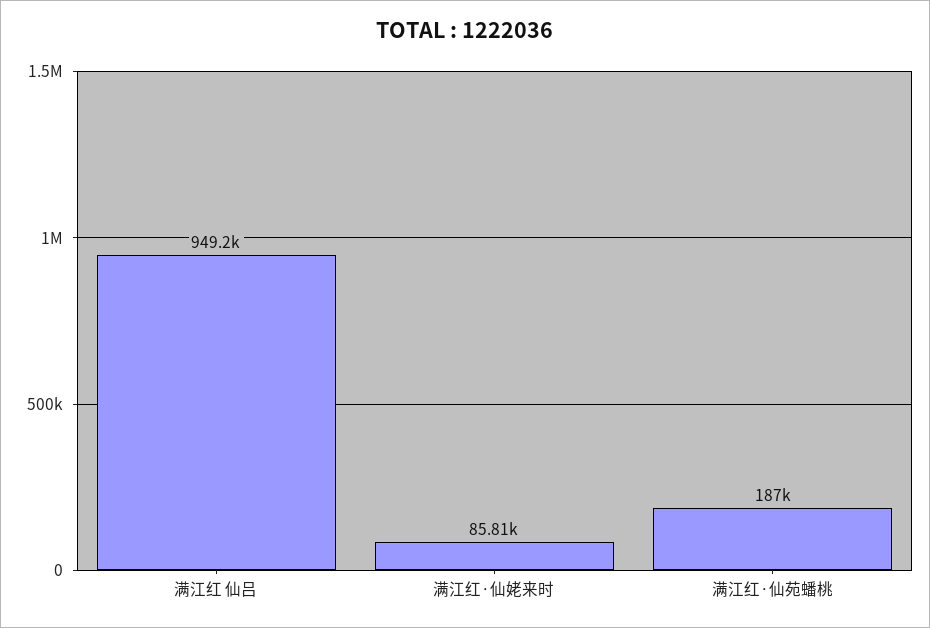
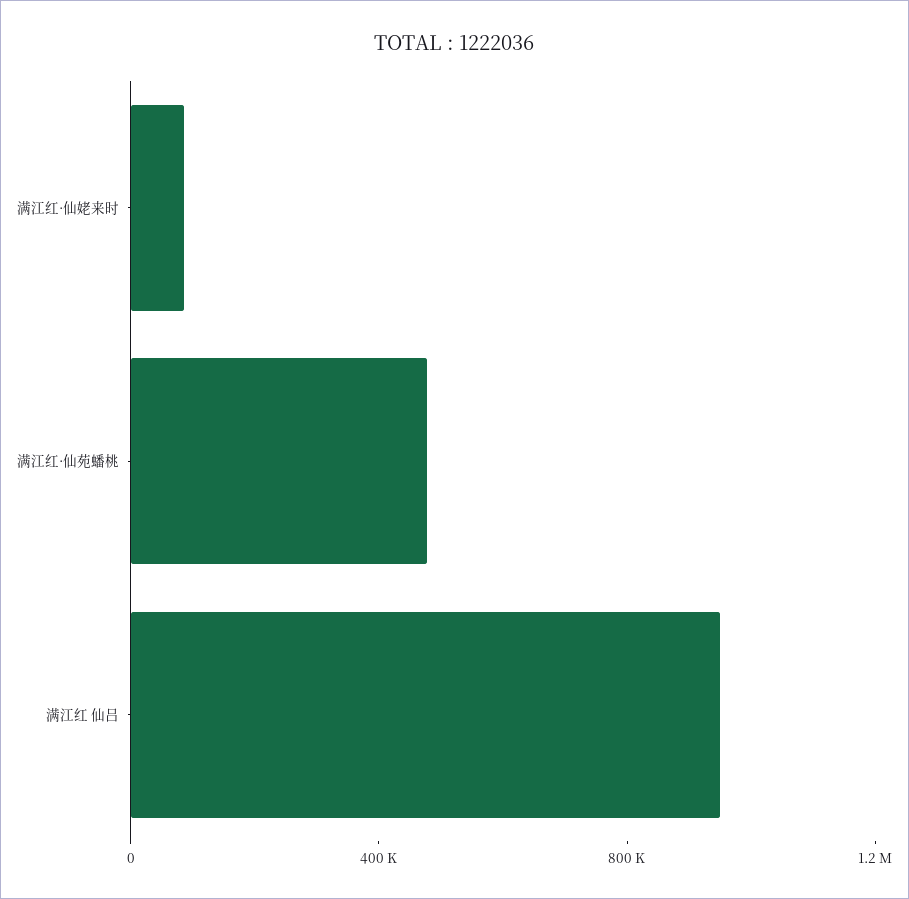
满江红·仙苑蟠桃: 187000 -> 500000

